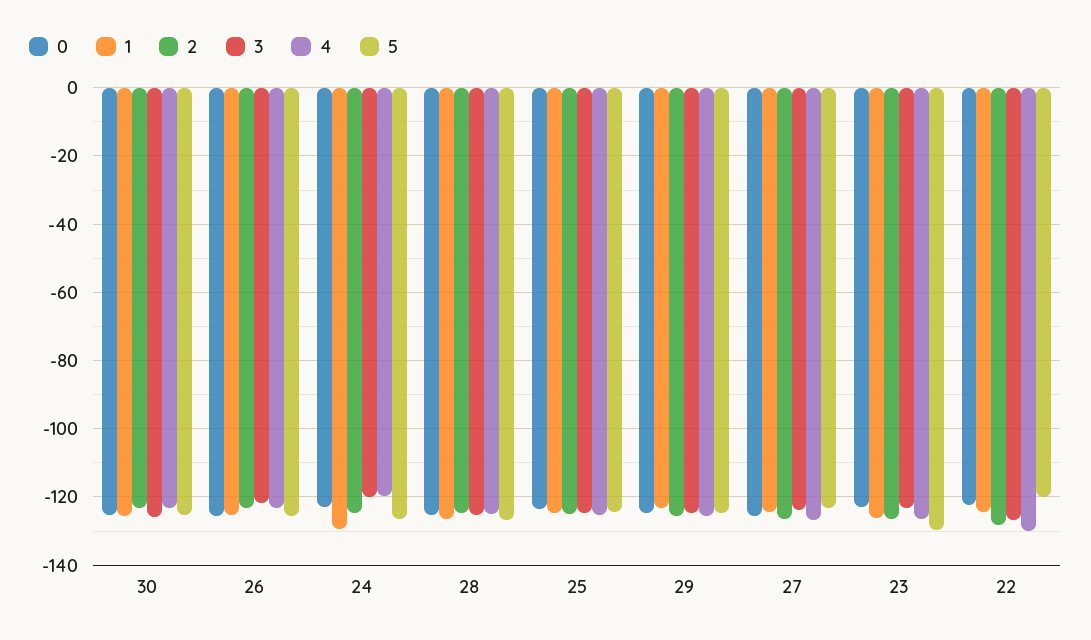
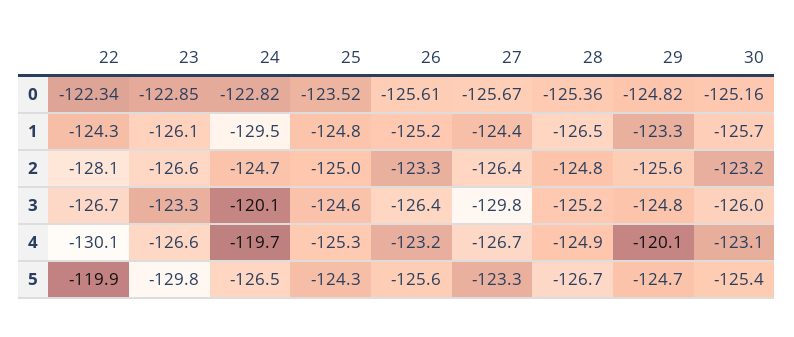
3, 26: -122 -> -126.4
4, 29: -126 -> -120.1
3, 27: -124 -> -129.8

